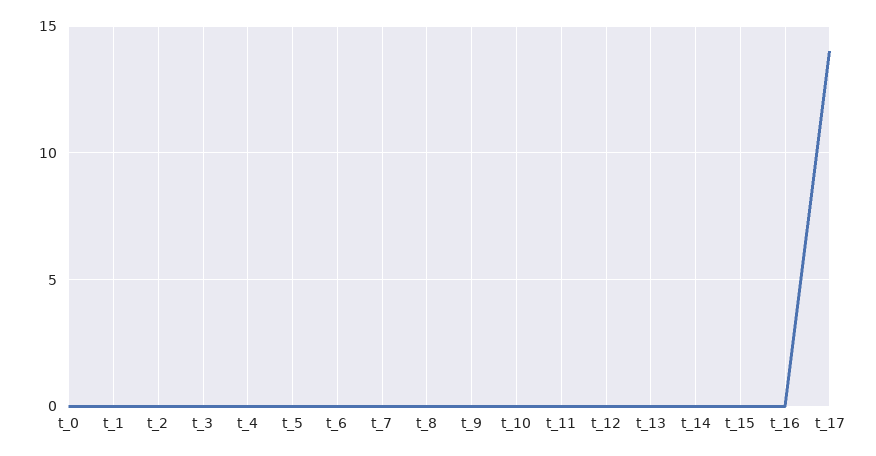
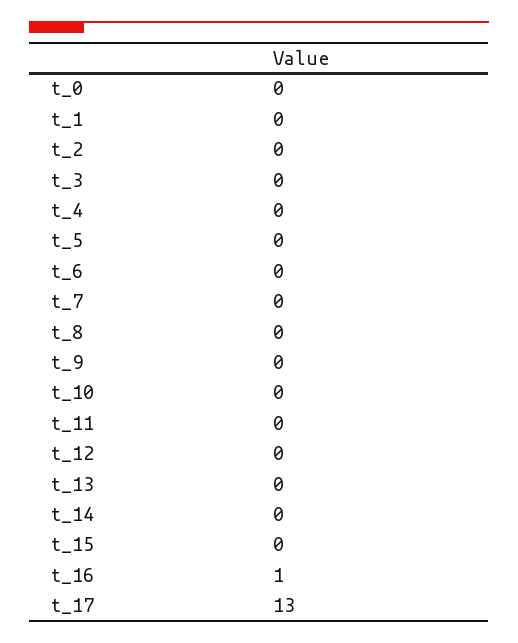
t_16: 0 -> 1
t_17: 14 -> 13

